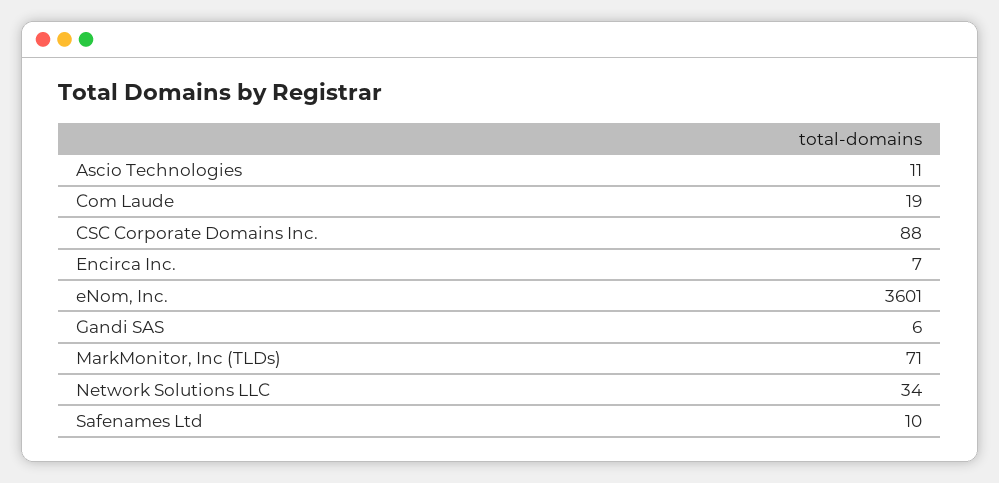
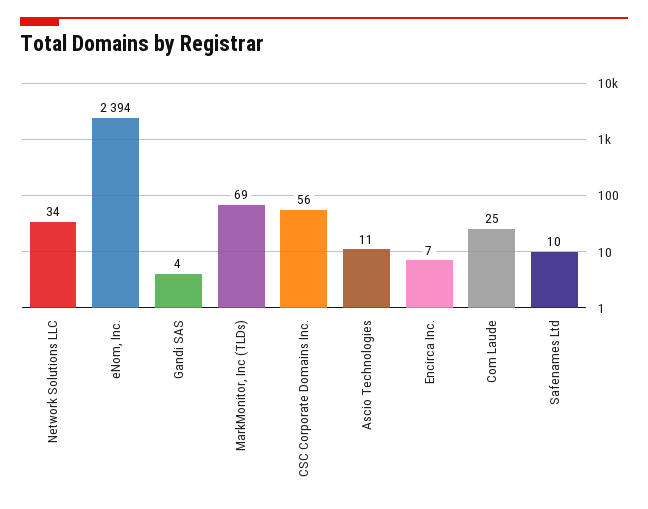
Com Laude: 19 -> 25
CSC Corporate Domains Inc.: 88 -> 56
eNom, Inc.: 3601 -> 2394
Gandi SAS: 6 -> 4
MarkMonitor, Inc (TLDs): 71 -> 69

